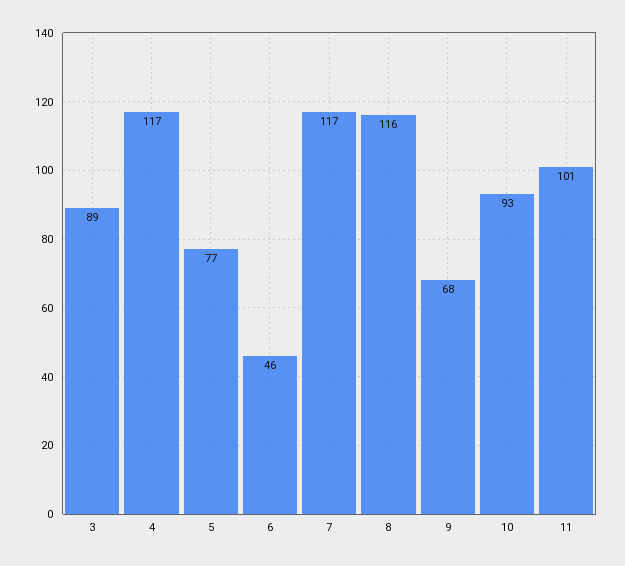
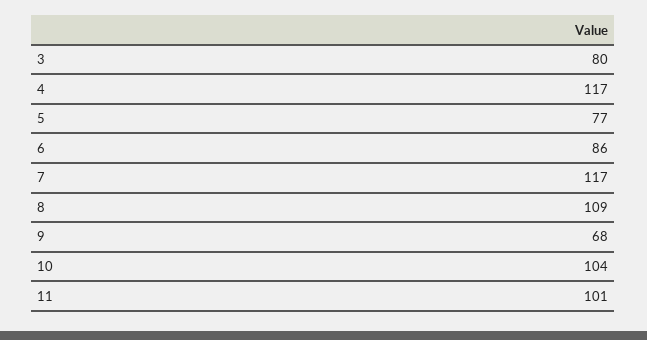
3: 89 -> 80
6: 46 -> 86
8: 116 -> 109
10: 93 -> 104

